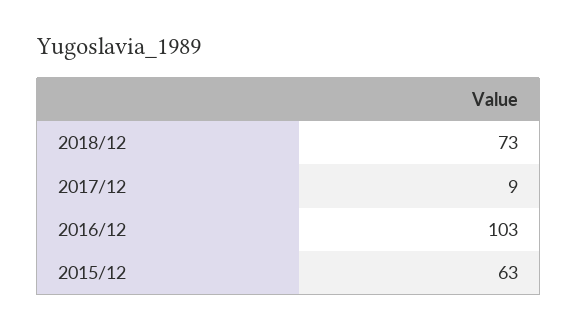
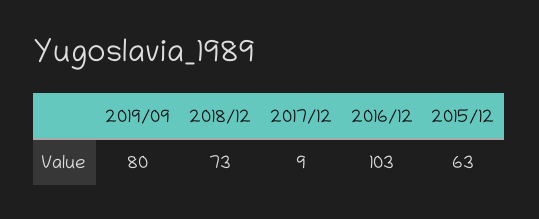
2019/09: none -> 80

